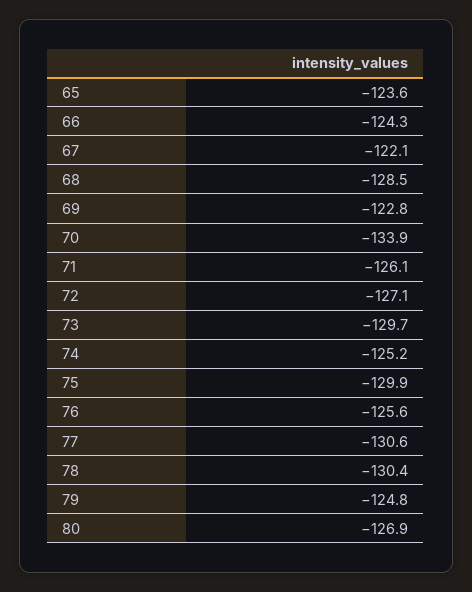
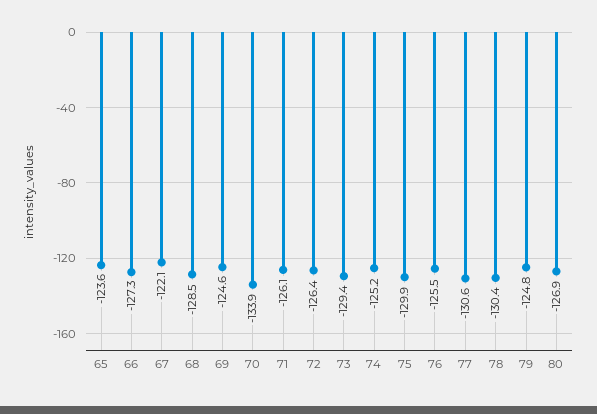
66: -124.3 -> -127.3
69: -122.8 -> -124.6
72: -127.1 -> -126.4
73: -129.7 -> -129.4
76: -125.6 -> -125.5

